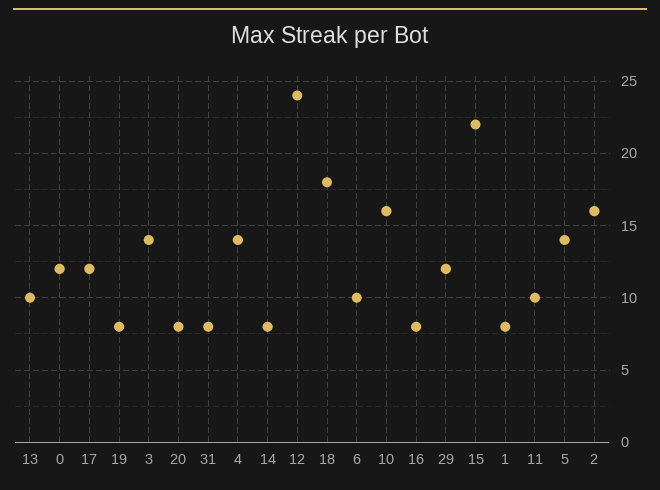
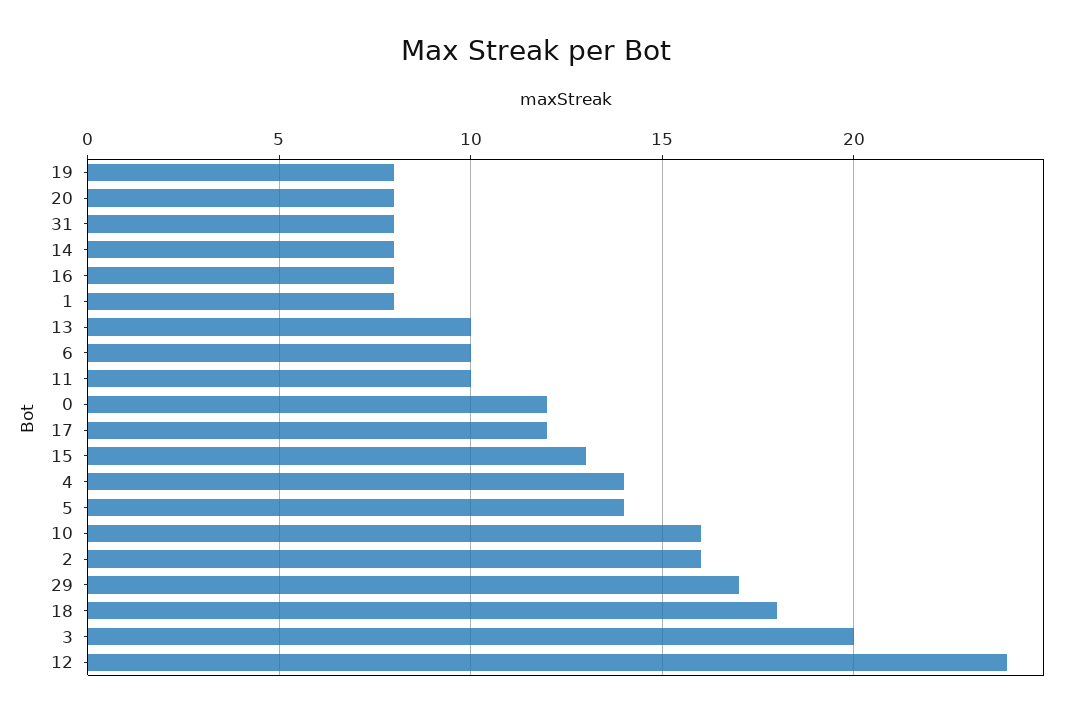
3: 14 -> 20
29: 12 -> 17
15: 22 -> 13

